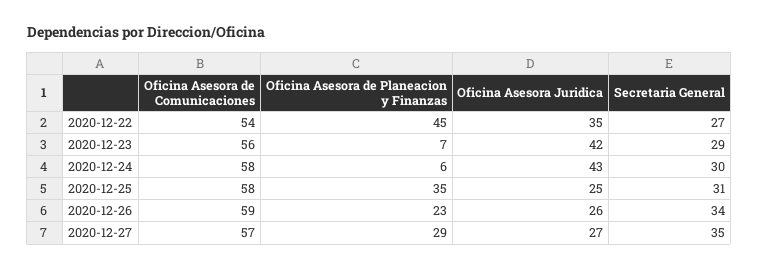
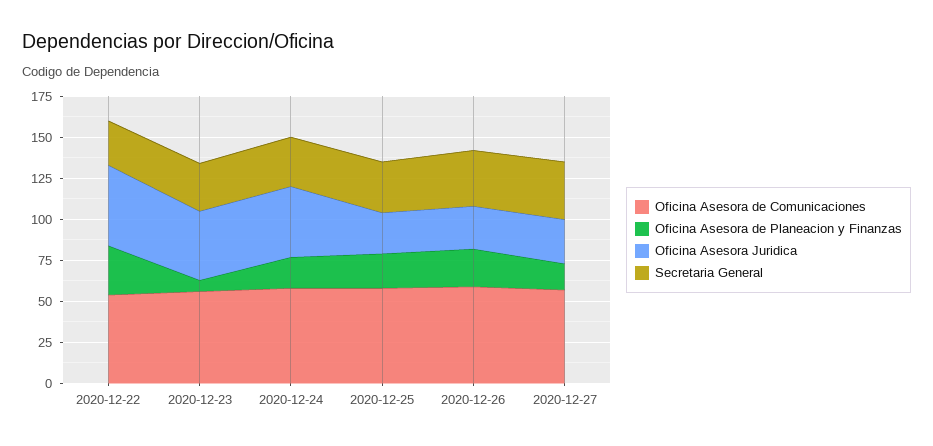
Oficina Asesora de Planeacion y Finanzas, 2020-12-22: 45 -> 30
Oficina Asesora Juridica, 2020-12-22: 35 -> 50
Oficina Asesora de Planeacion y Finanzas, 2020-12-24: 6 -> 20
Oficina Asesora de Planeacion y Finanzas, 2020-12-25: 35 -> 20
Oficina Asesora de Planeacion y Finanzas, 2020-12-27: 29 -> 15

